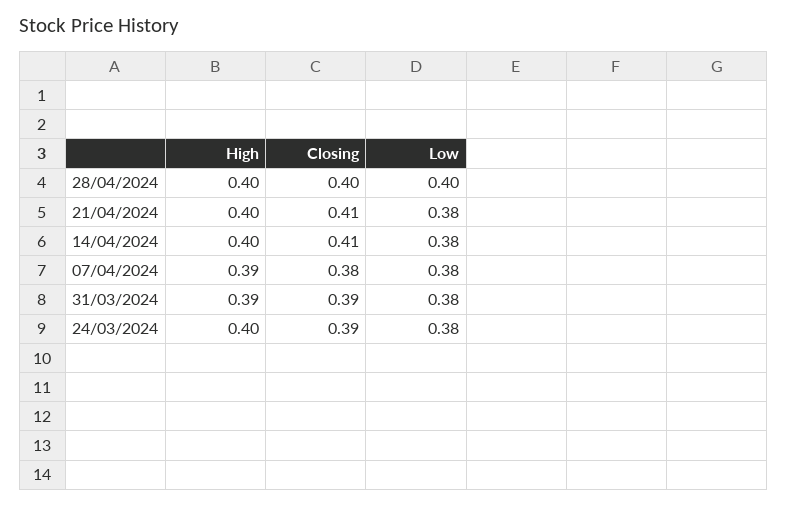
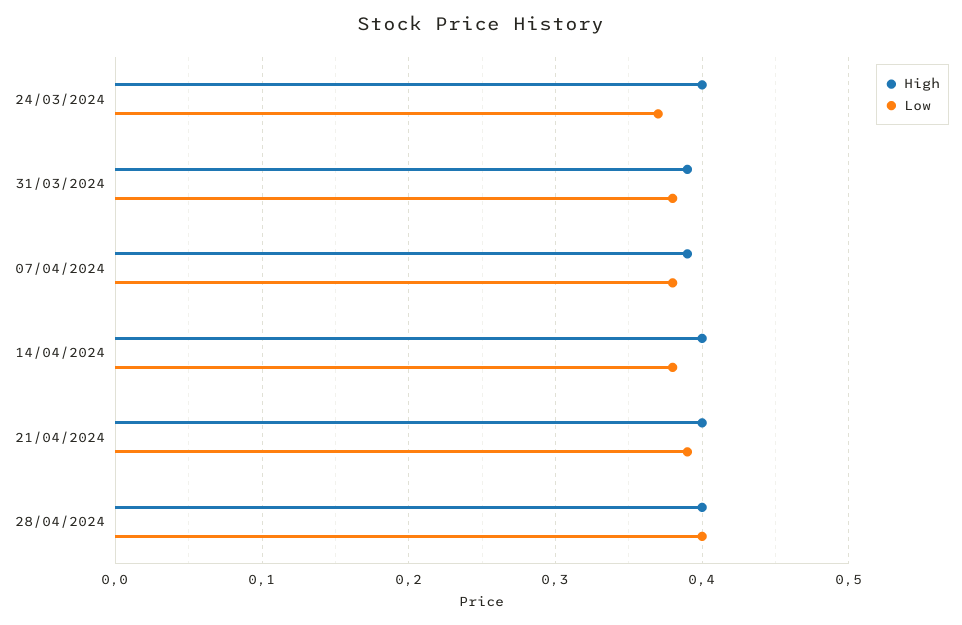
Closing, 28/04/2024: 0.4 -> none
Closing, 21/04/2024: 0.41 -> none
Low, 21/04/2024: 0.38 -> 0.39
Closing, 14/04/2024: 0.41 -> none
Closing, 07/04/2024: 0.38 -> none
Closing, 31/03/2024: 0.39 -> none
Closing, 24/03/2024: 0.39 -> none
Low, 24/03/2024: 0.38 -> 0.37

